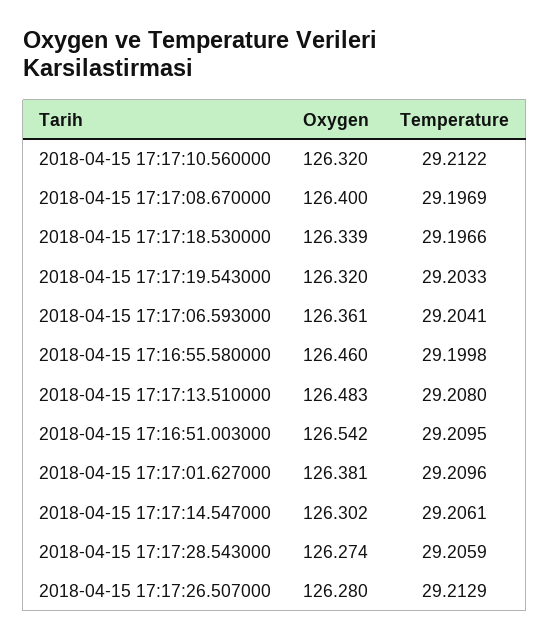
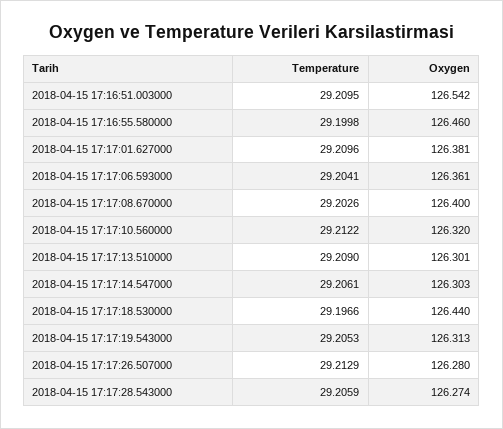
Temperature, 2018-04-15 17:17:08.670000: 29.1969 -> 29.2026
Oxygen, 2018-04-15 17:17:18.530000: 126.339 -> 126.44
Oxygen, 2018-04-15 17:17:19.543000: 126.32 -> 126.313
Temperature, 2018-04-15 17:17:19.543000: 29.2033 -> 29.2053
Oxygen, 2018-04-15 17:17:13.510000: 126.483 -> 126.301
Temperature, 2018-04-15 17:17:13.510000: 29.208 -> 29.209
Oxygen, 2018-04-15 17:17:14.547000: 126.302 -> 126.303

